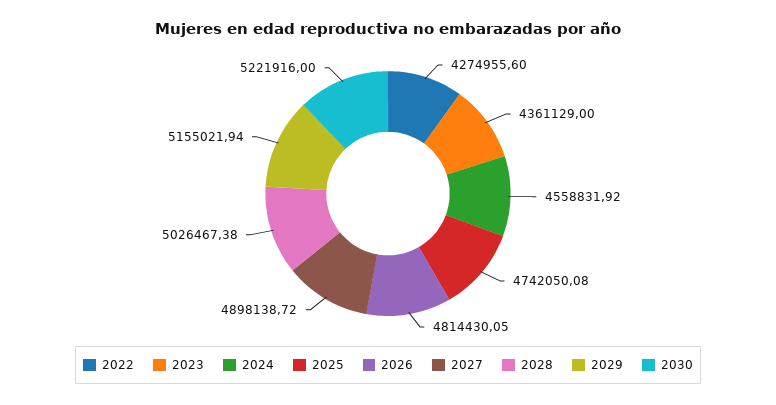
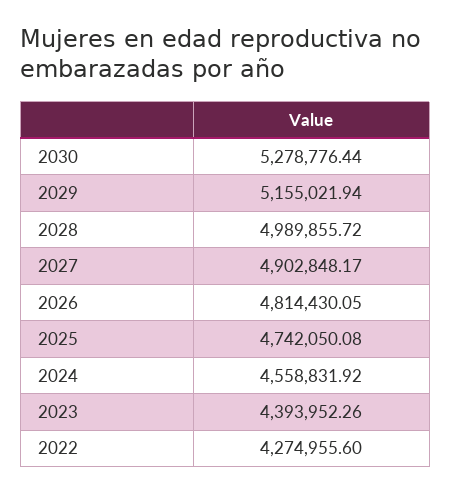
2023: 4361129 -> 4393952.26
2027: 4898138.72 -> 4902848.17
2028: 5026467.38 -> 4989855.72
2030: 5221916 -> 5278776.44

